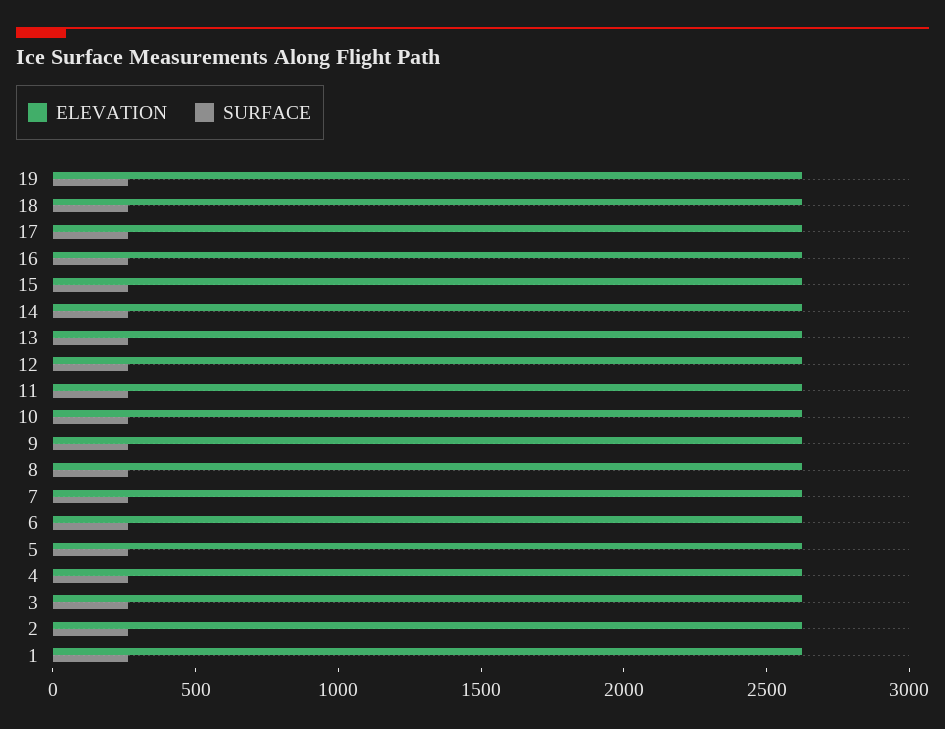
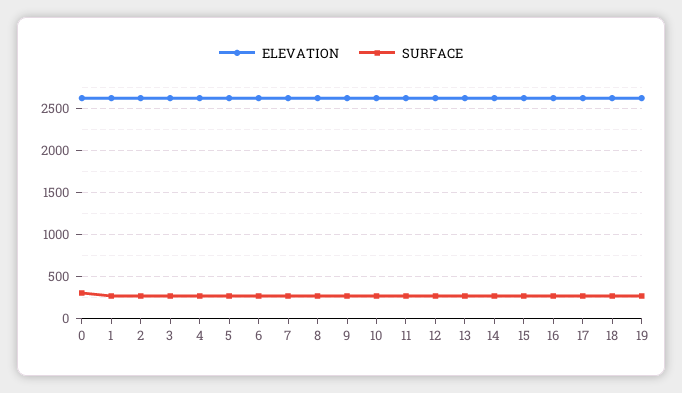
ELEVATION, 0: none -> 2600
SURFACE, 0: none -> 300

